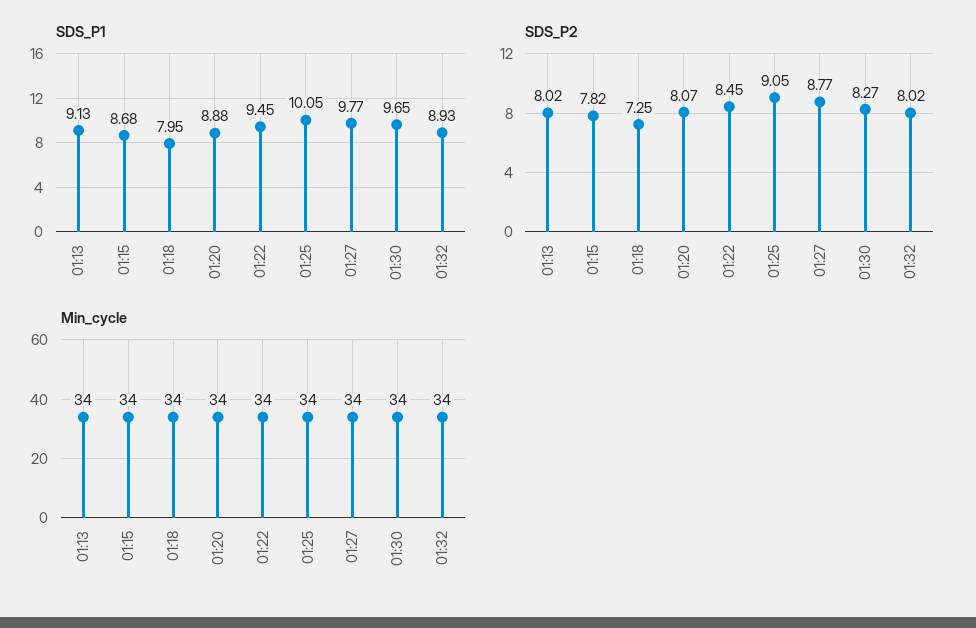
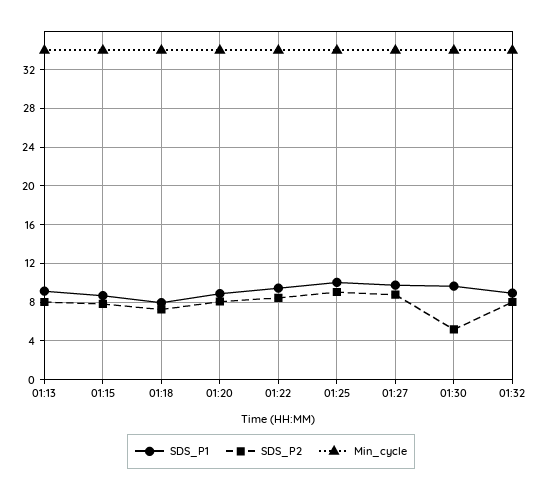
SDS_P2, 01:30: 8.27 -> 5

